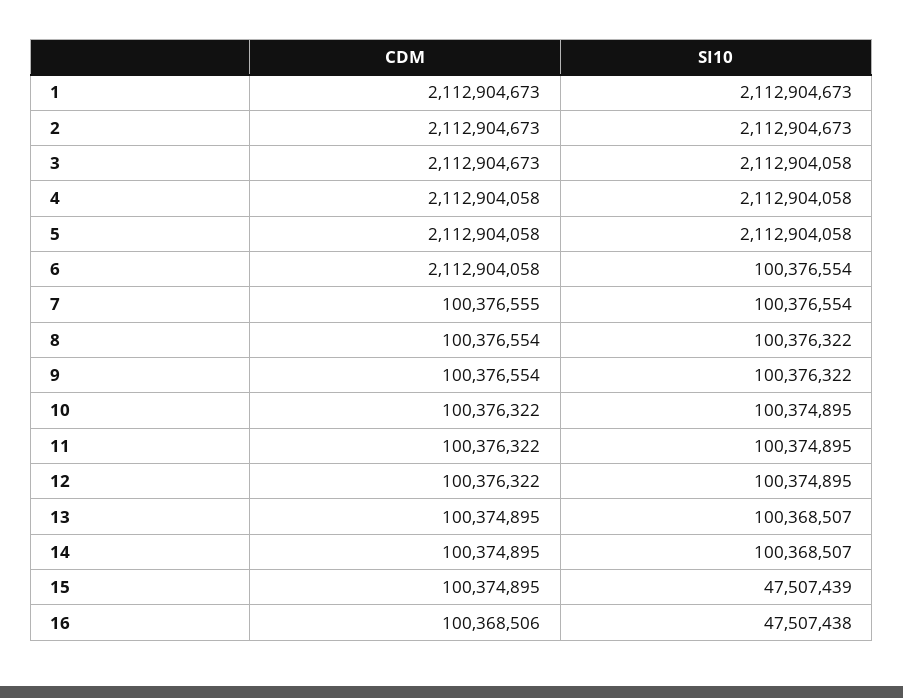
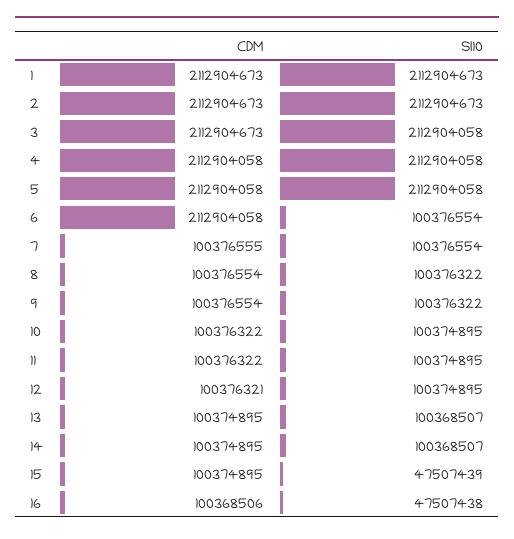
CDM, 12: 100376322 -> 100376321

